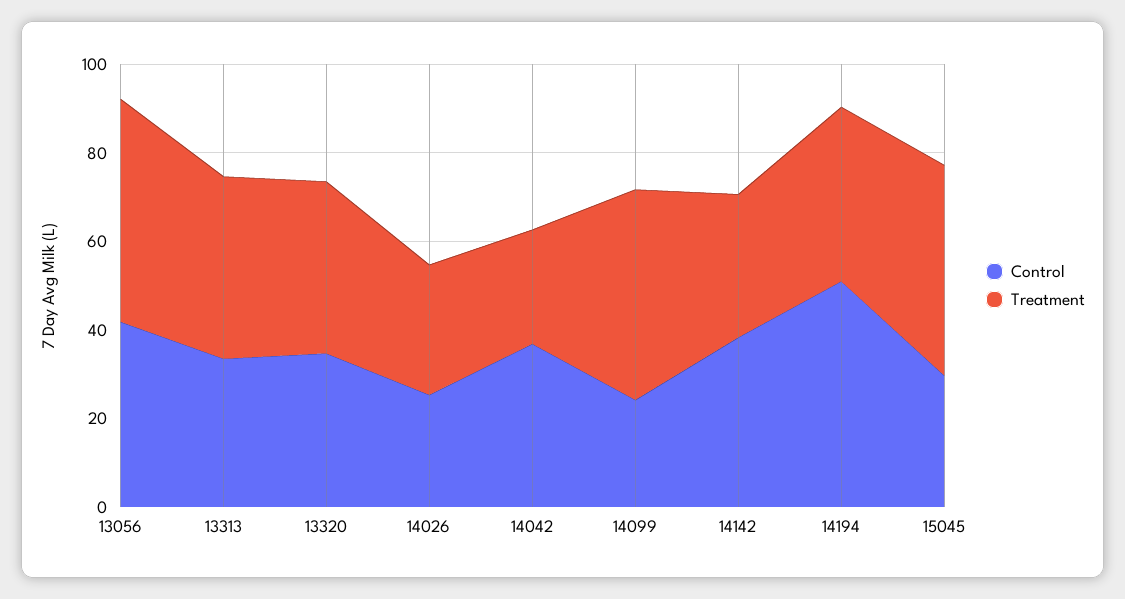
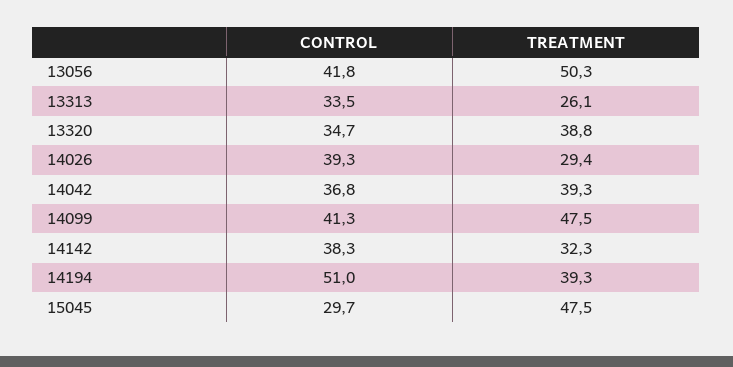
Treatment, 13313: 40 -> 26.1
Control, 14026: 25 -> 39.3
Treatment, 14042: 25 -> 39.3
Control, 14099: 25 -> 41.3

